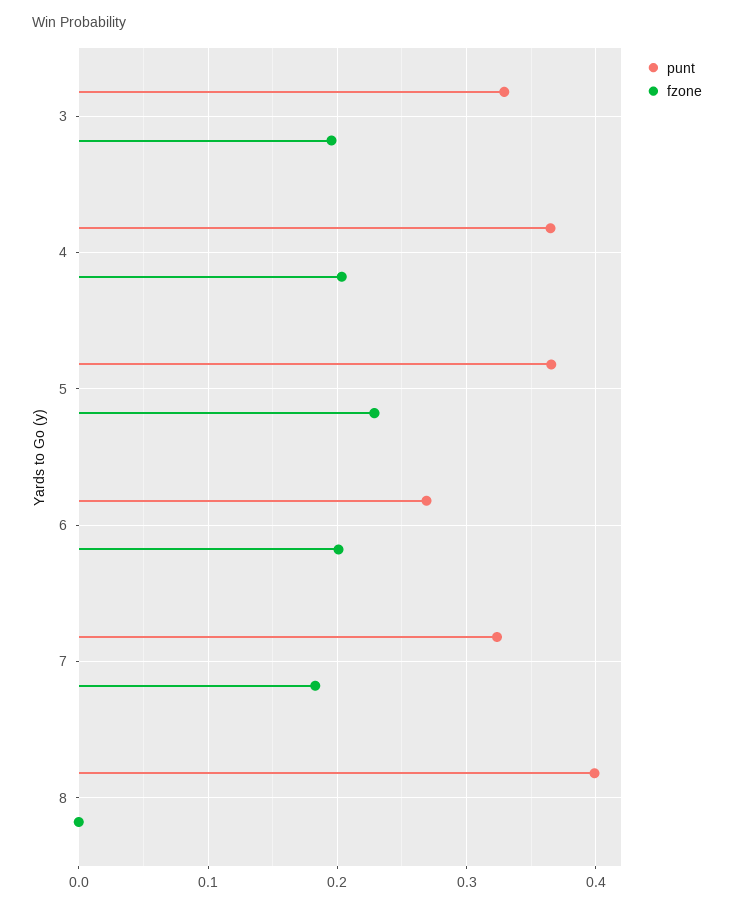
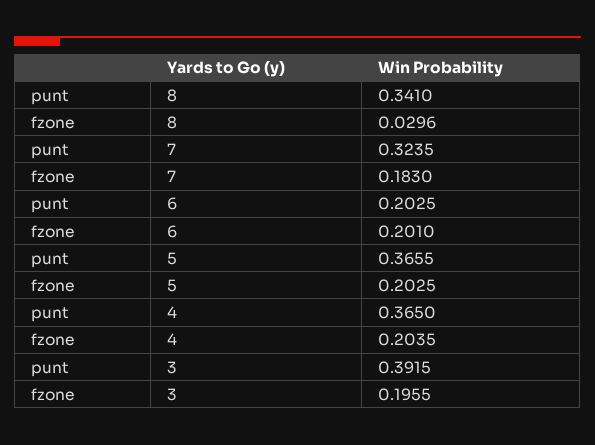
punt, 3: 0.33 -> 0.3915
fzone, 5: 0.23 -> 0.2025
punt, 6: 0.27 -> 0.2025
punt, 8: 0.4 -> 0.341
fzone, 8: 0 -> 0.0296

